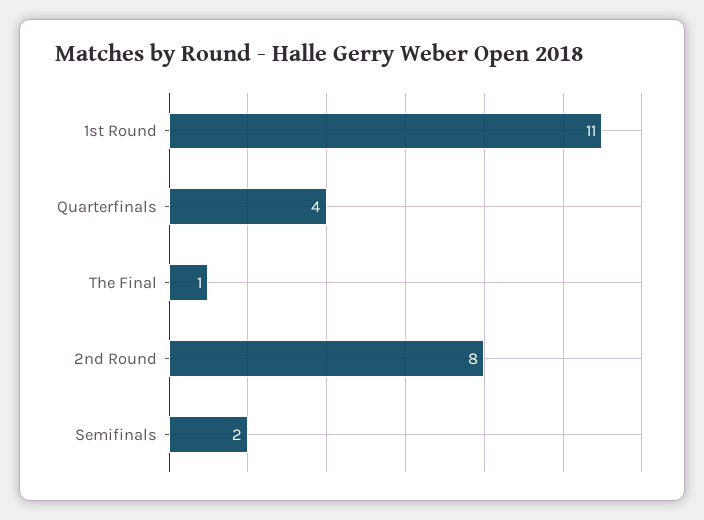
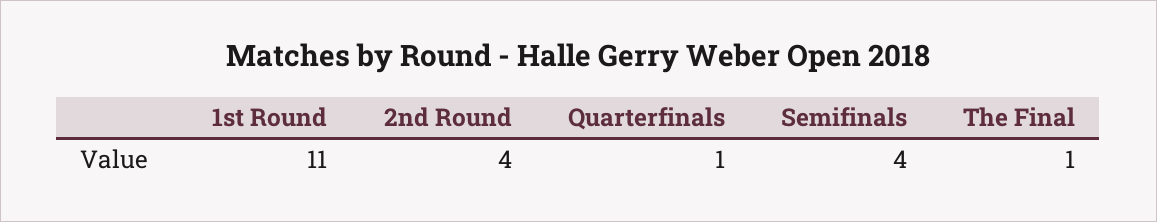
Quarterfinals: 4 -> 1
2nd Round: 8 -> 4
Semifinals: 2 -> 4

